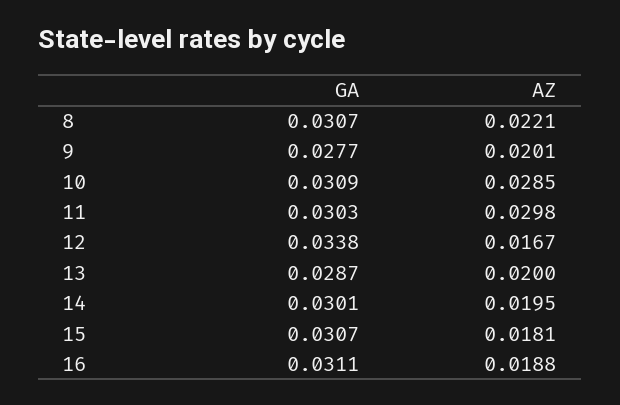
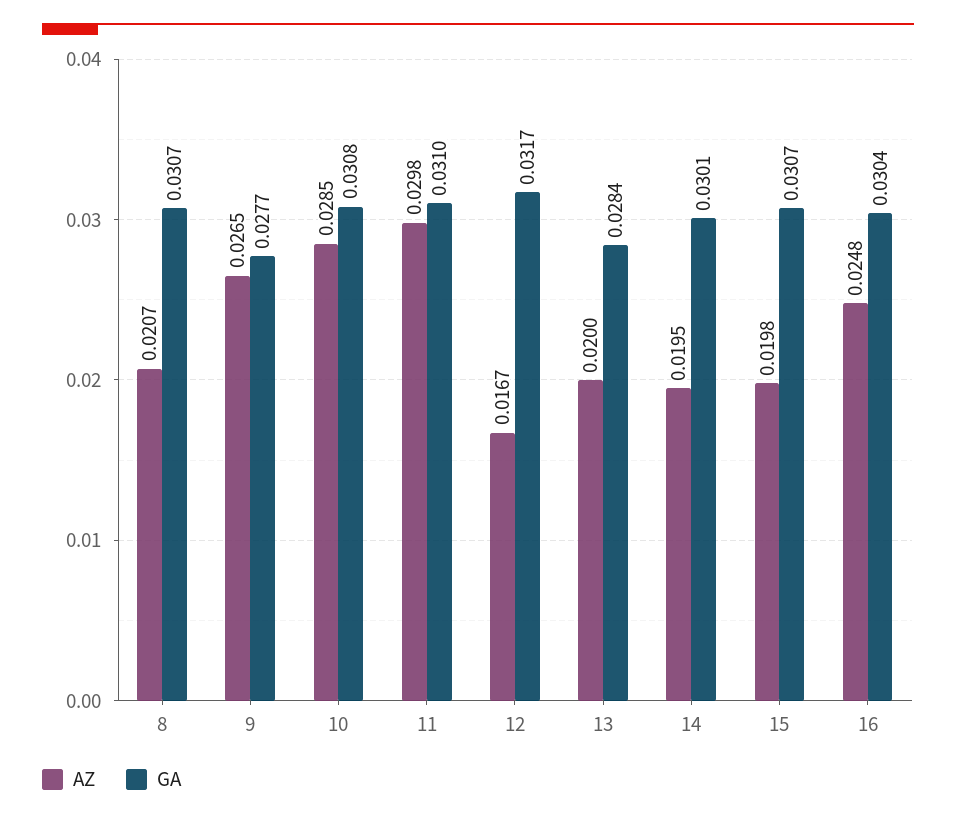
AZ, 8: 0.0221 -> 0.0207
AZ, 9: 0.0201 -> 0.0265
GA, 10: 0.0309 -> 0.0308
GA, 11: 0.0303 -> 0.031
GA, 12: 0.0338 -> 0.0317
GA, 13: 0.0287 -> 0.0284
AZ, 15: 0.0181 -> 0.0198
GA, 16: 0.0311 -> 0.0304
AZ, 16: 0.0188 -> 0.0248

